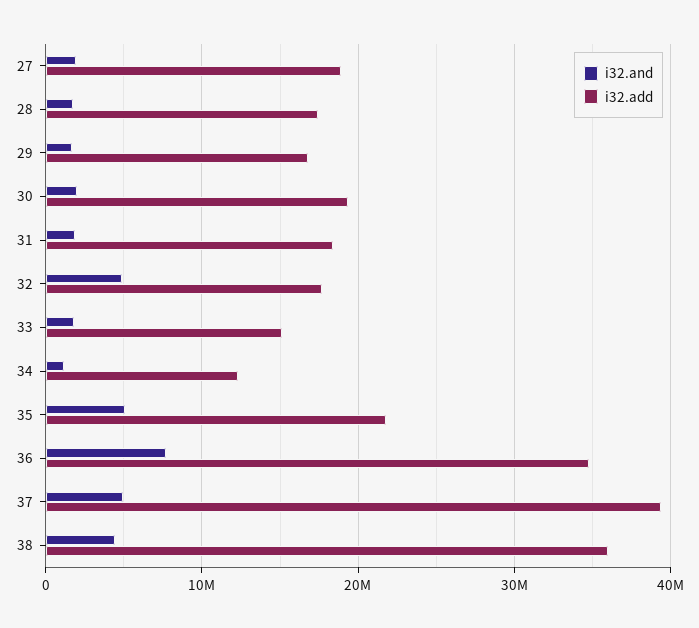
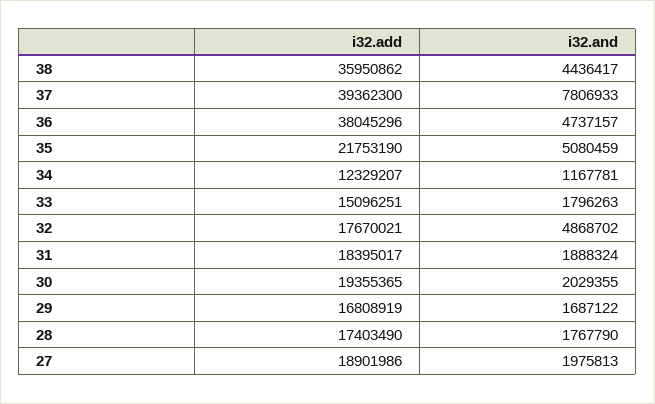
i32.and, 36: 8000000 -> 4737157
i32.add, 36: 35000000 -> 38045296
i32.and, 37: 5000000 -> 7806933

